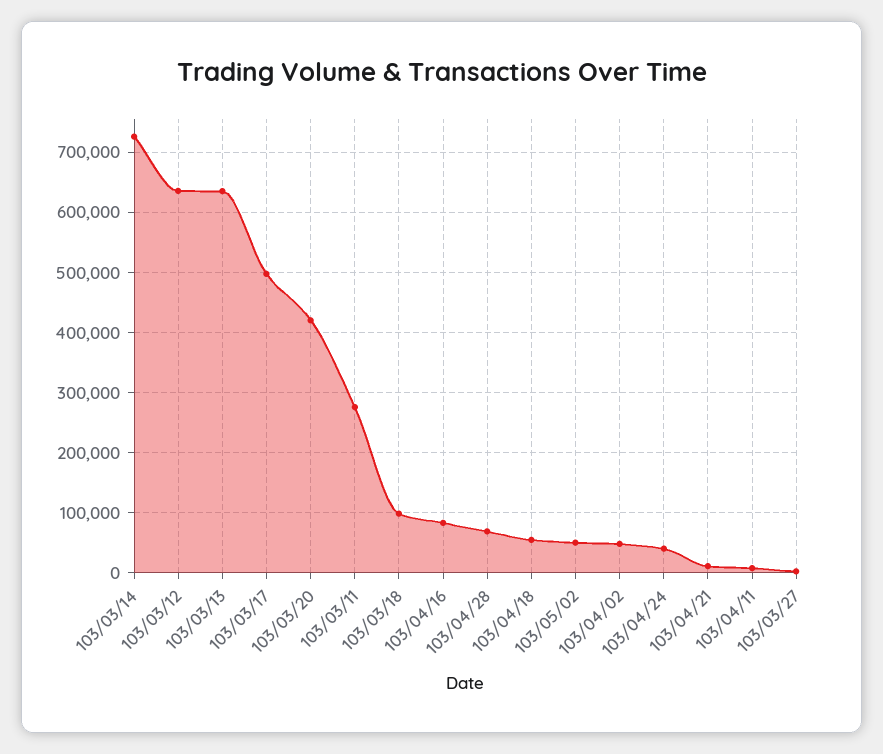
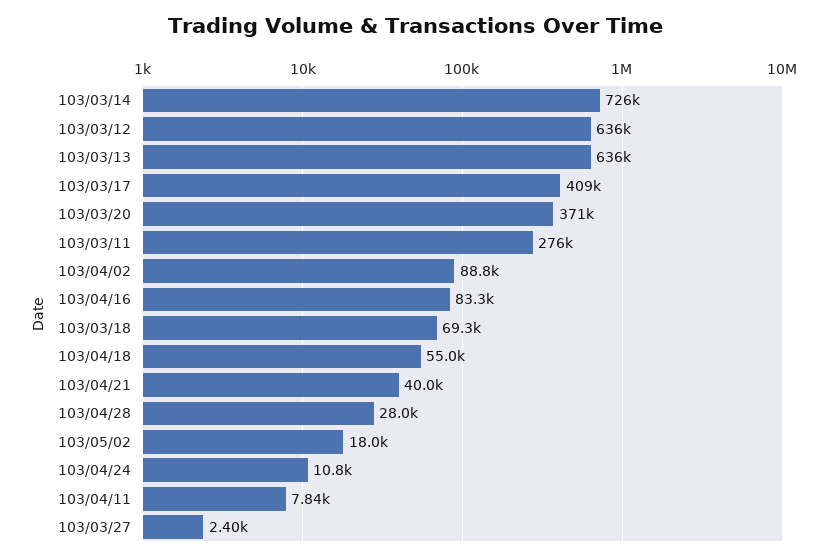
103/03/17: 500000 -> 409000
103/03/20: 420000 -> 371000
103/03/18: 100000 -> 69300
103/04/28: 70000 -> 28000
103/05/02: 50000 -> 18000
103/04/02: 50000 -> 88800
103/04/24: 40000 -> 10800
103/04/21: 10000 -> 40000

